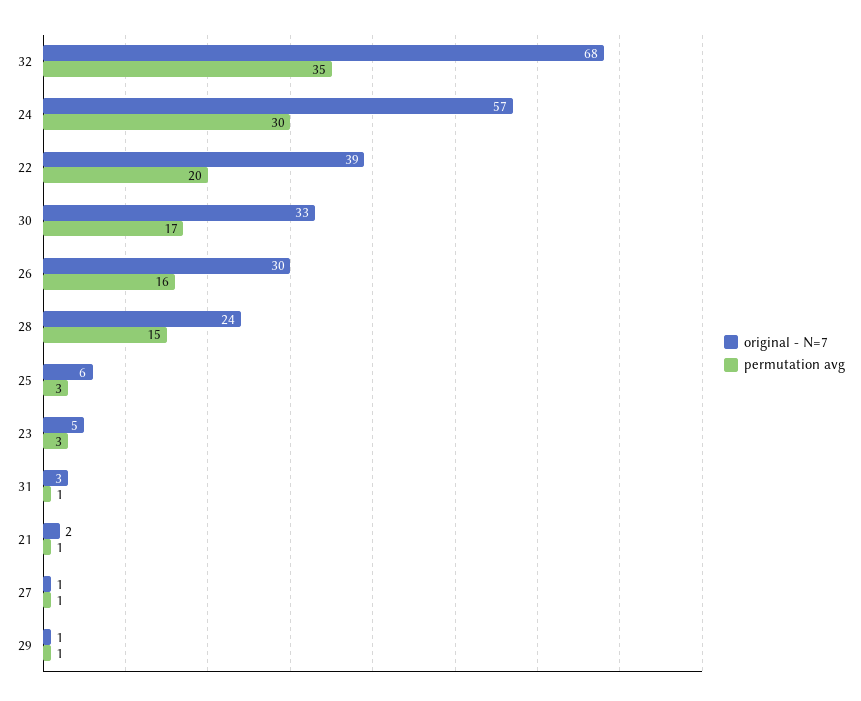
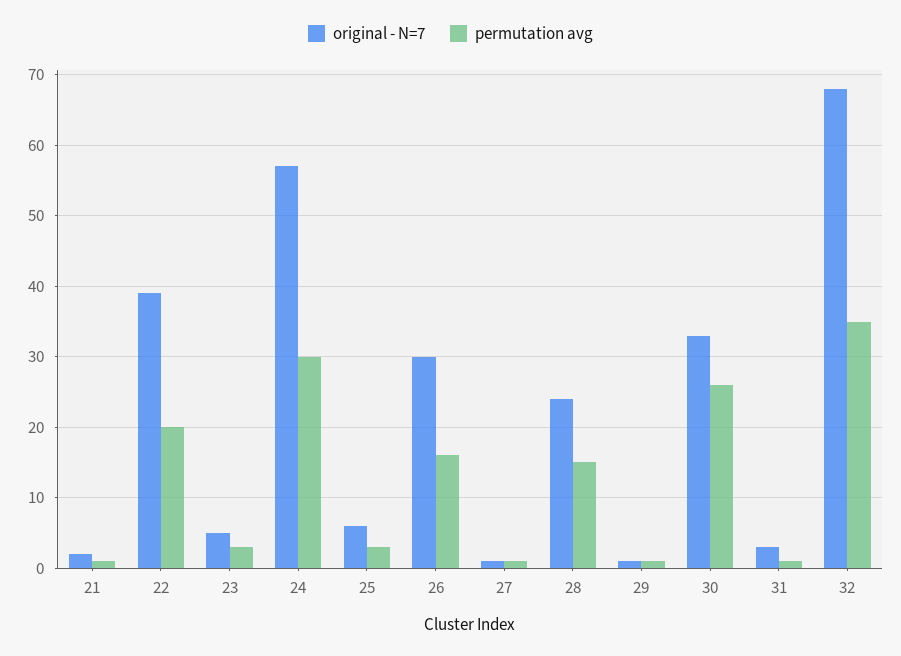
permutation avg, 30: 17 -> 26

